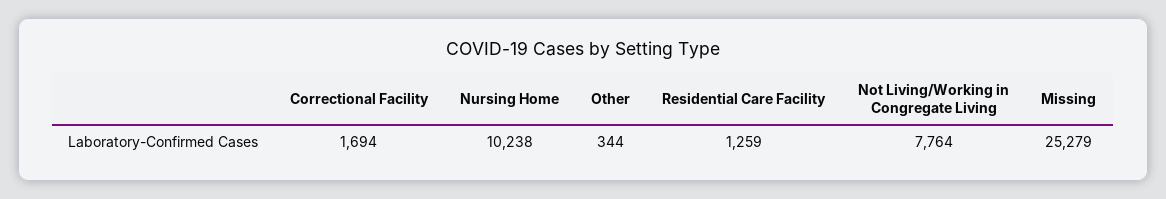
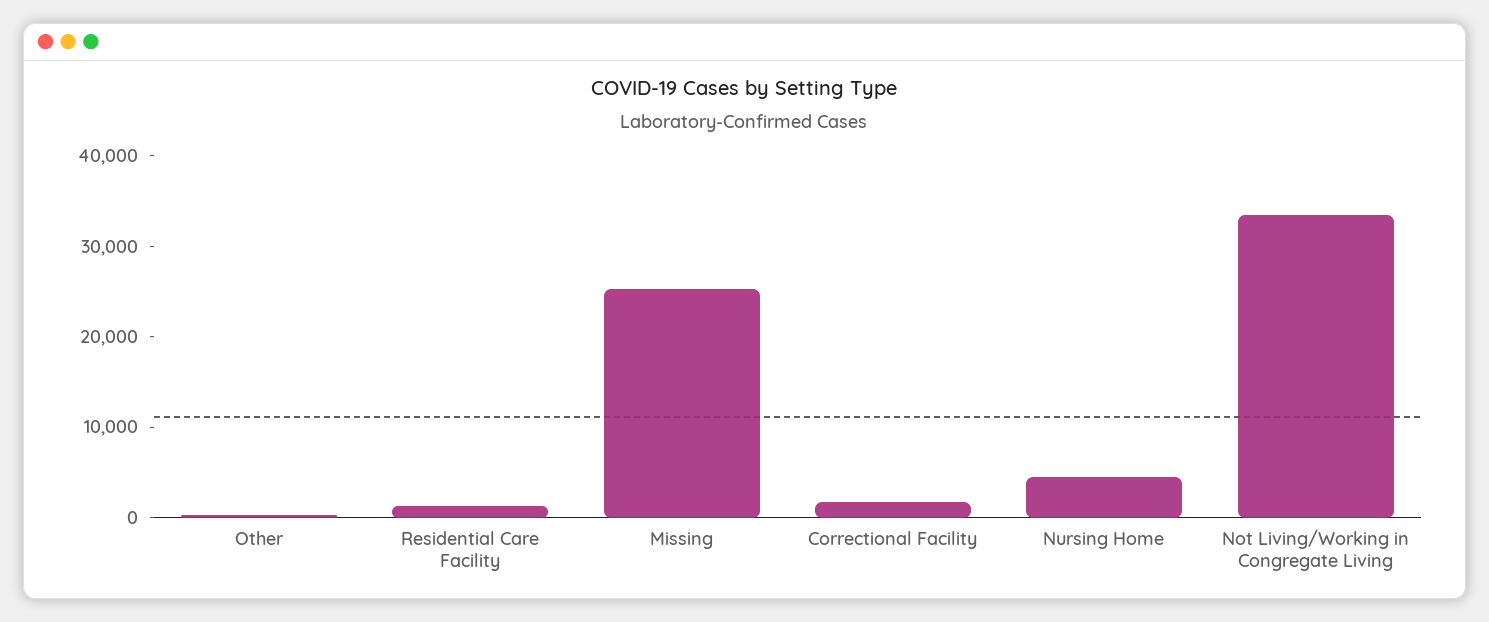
Nursing Home: 10238 -> 4000
Not Living/Working in Congregate Living: 7764 -> 34000

